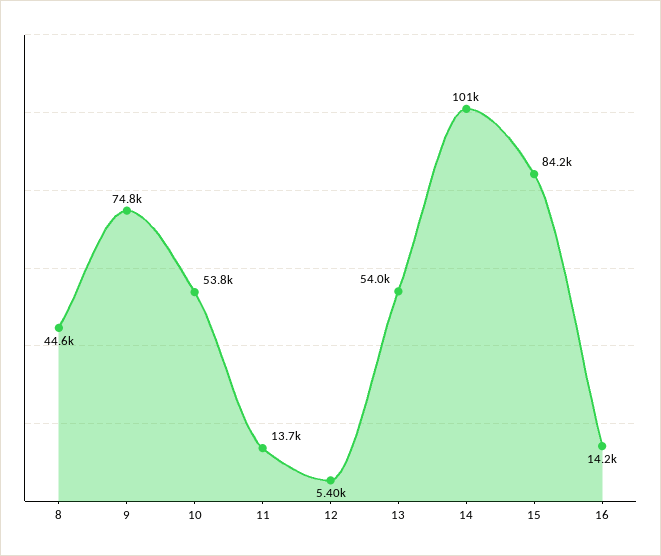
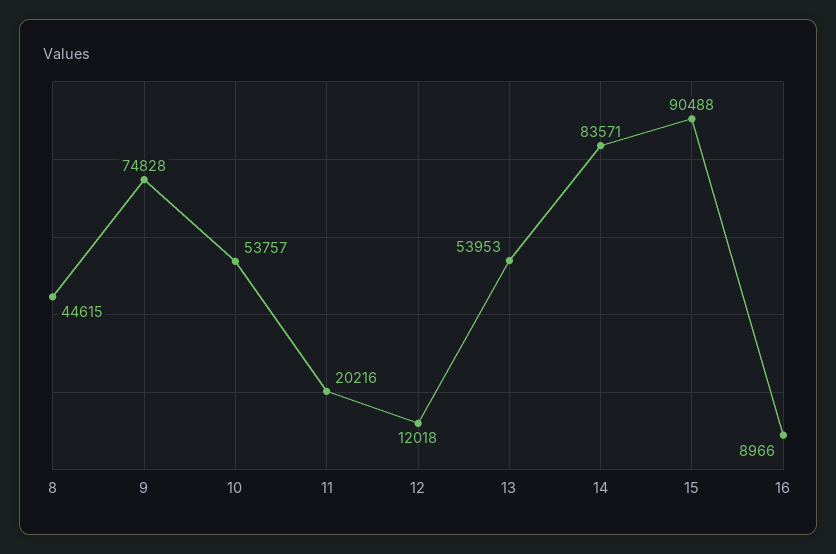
11: 13700 -> 20216
12: 5400 -> 12018
14: 101000 -> 83571
15: 84200 -> 90488
16: 14200 -> 8966

